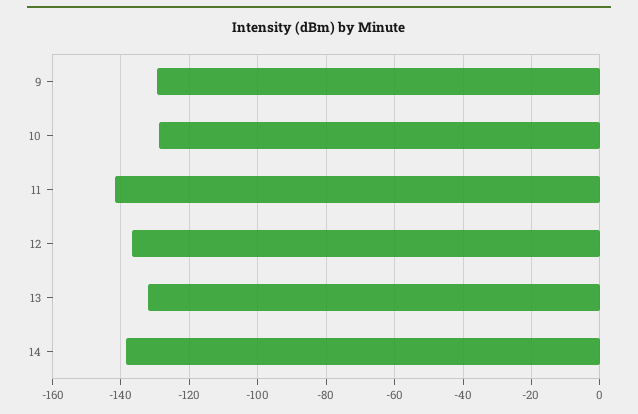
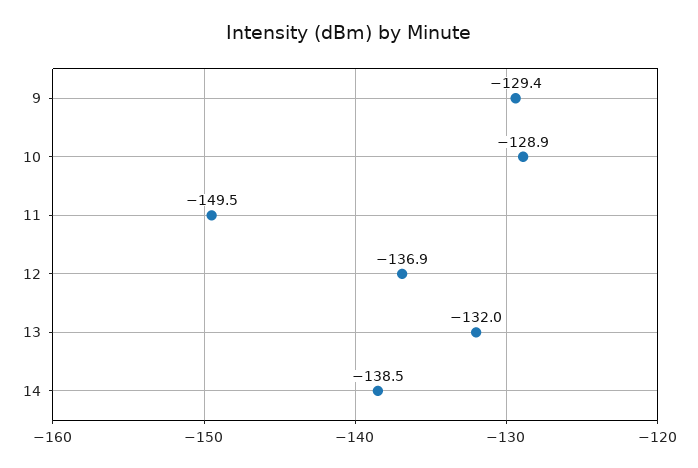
11: -142 -> -149.5

